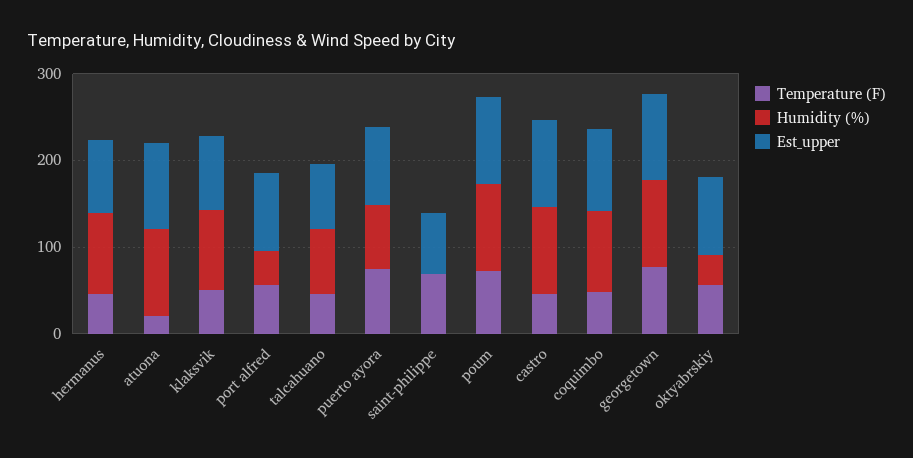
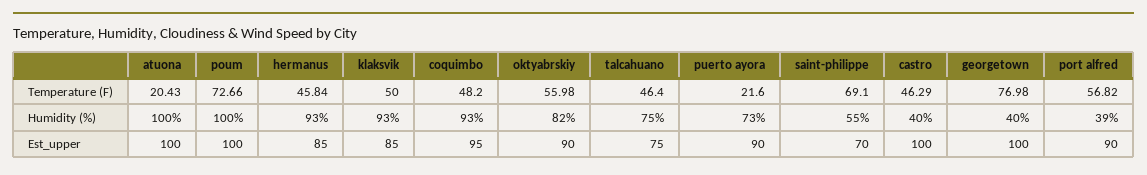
Temperature (F), puerto ayora: 80 -> 21.6
Humidity (%), saint-philippe: 0 -> 55
Humidity (%), castro: 100 -> 40
Humidity (%), georgetown: 100 -> 40
Humidity (%), oktyabrskiy: 40 -> 82

